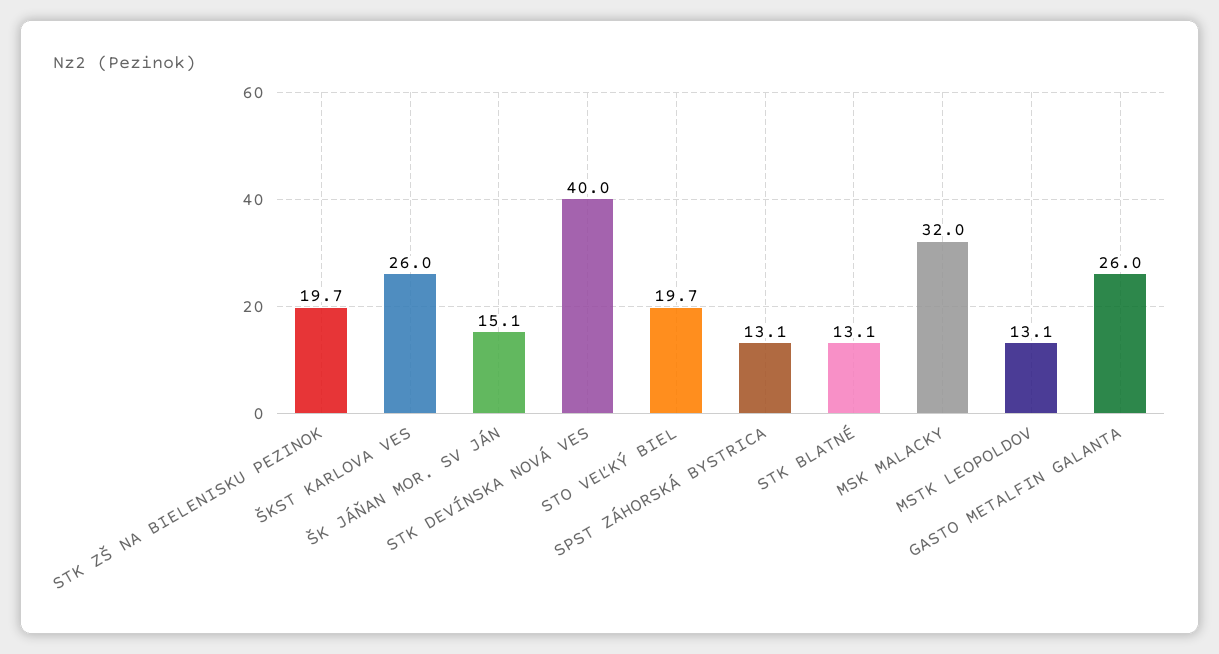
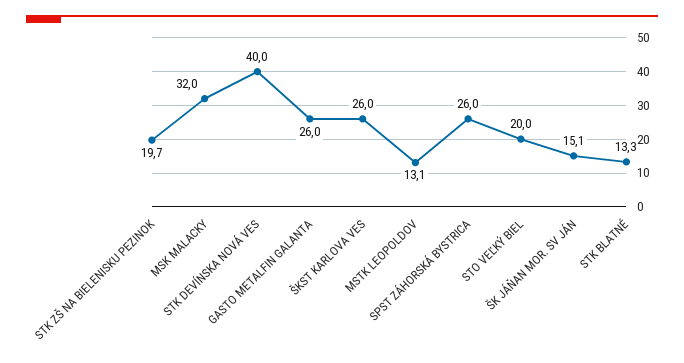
STO VEĽKÝ BIEL: 19.7 -> 20
SPST ZÁHORSKÁ BYSTRICA: 13.1 -> 26
STK BLATNÉ: 13.1 -> 13.3

